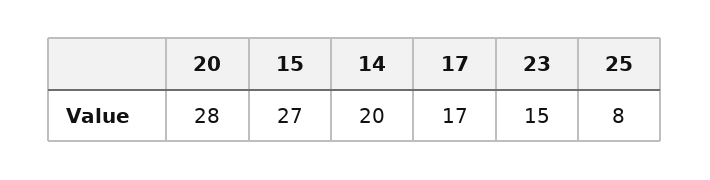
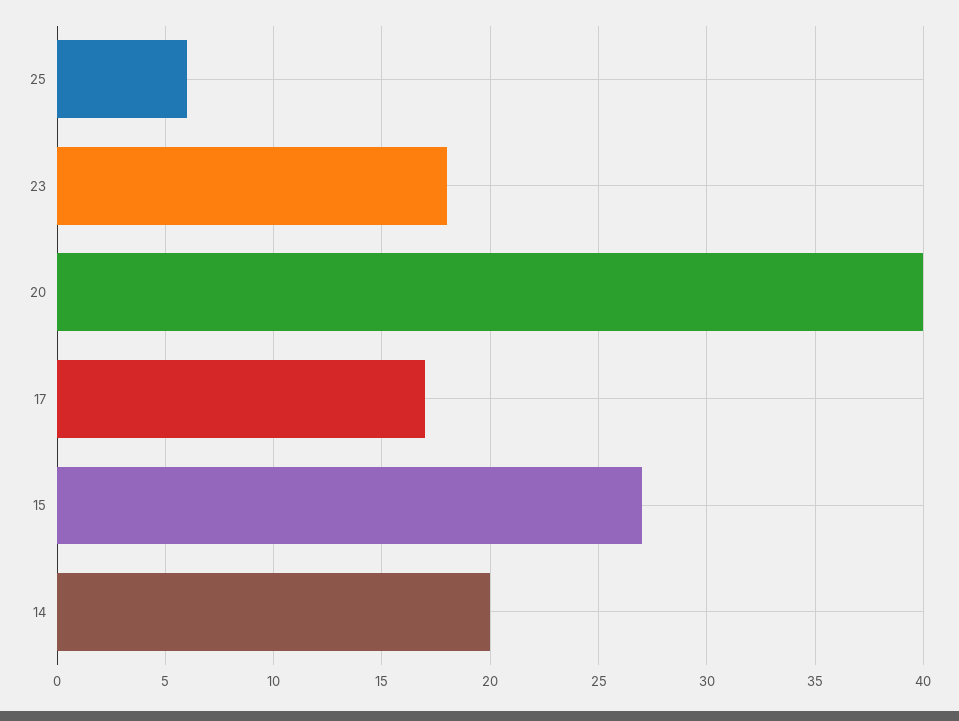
20: 28 -> 40
23: 15 -> 18
25: 8 -> 6

